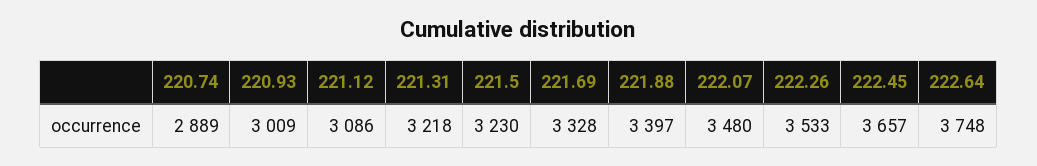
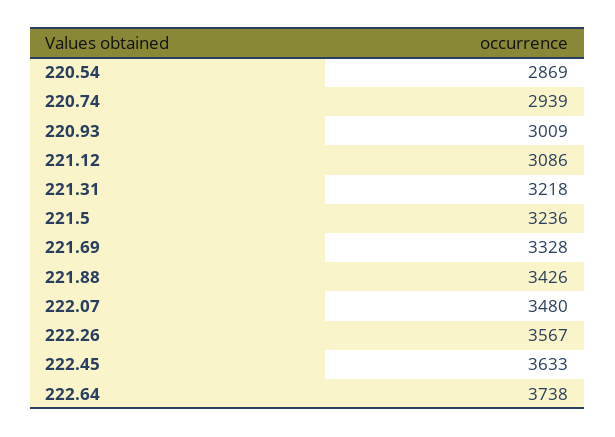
220.74: 2889 -> 2939
221.5: 3230 -> 3236
221.88: 3397 -> 3426
222.26: 3533 -> 3567
222.45: 3657 -> 3633
222.64: 3748 -> 3738
220.54: none -> 2869

